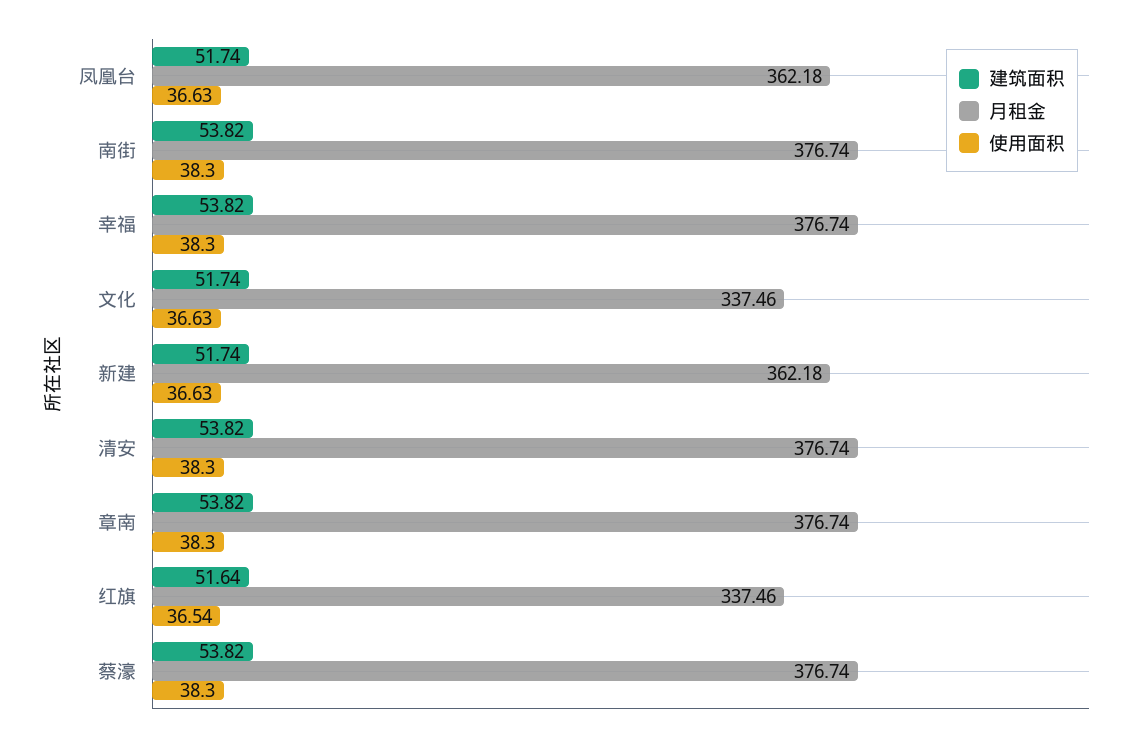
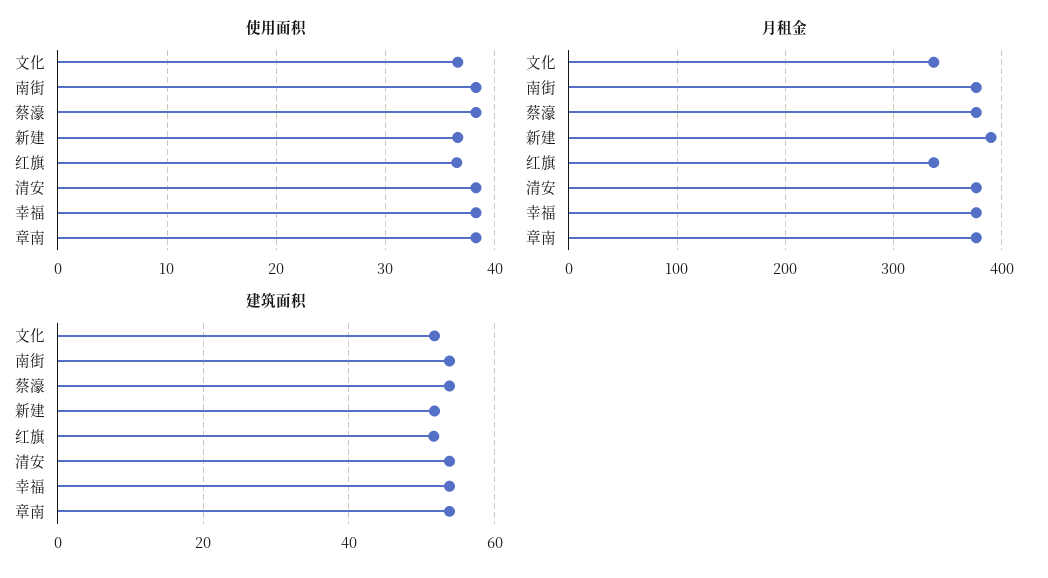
建筑面积, 凤凰台: 51.74 -> none
月租金, 凤凰台: 362.18 -> none
使用面积, 凤凰台: 36.63 -> none
月租金, 新建: 362.18 -> 390

